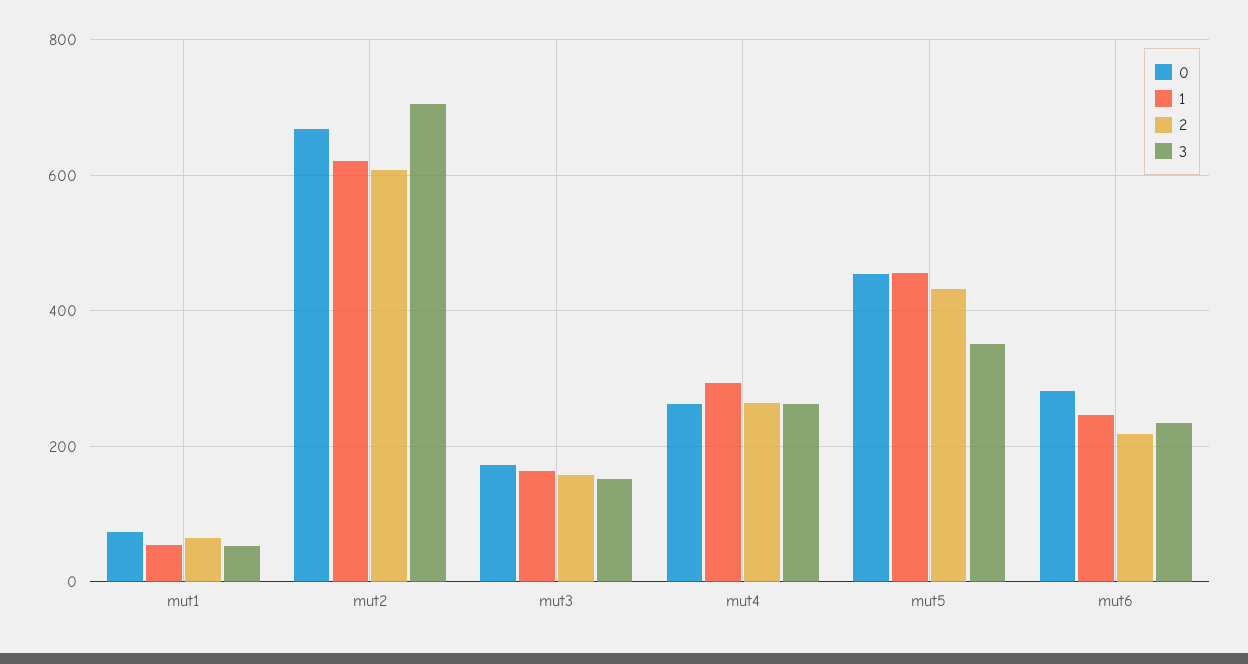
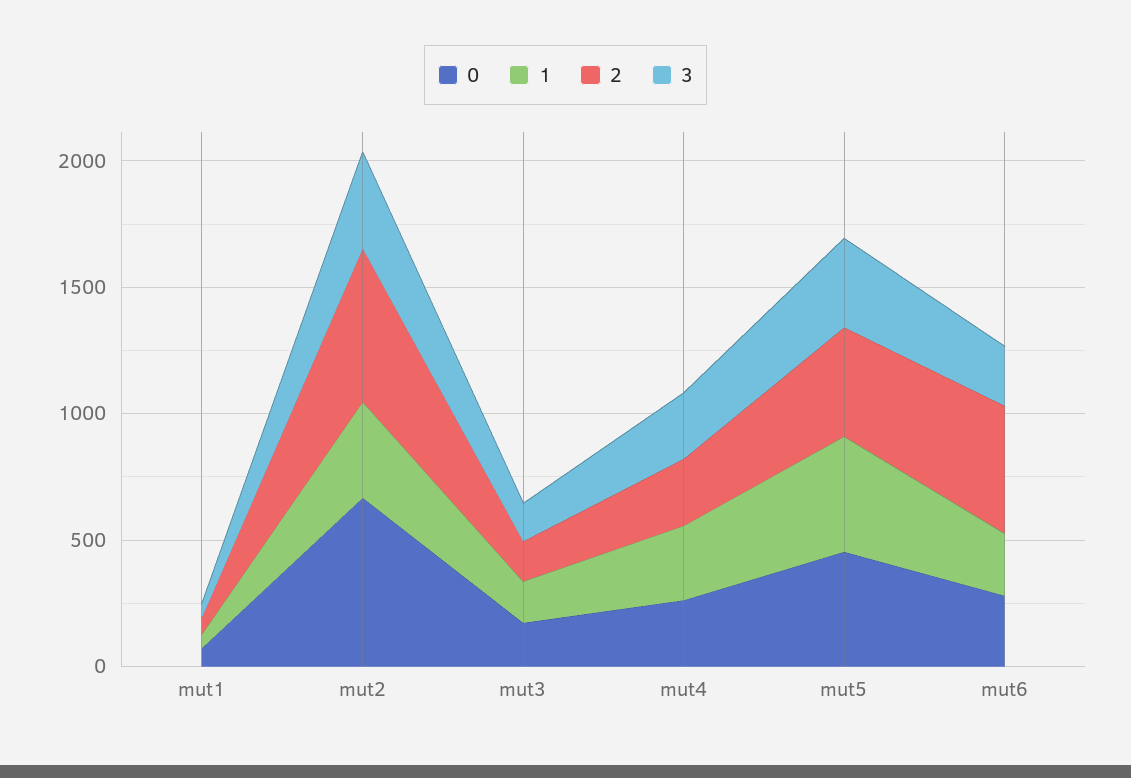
1, mut2: 620 -> 400
3, mut2: 700 -> 400
2, mut6: 220 -> 500

